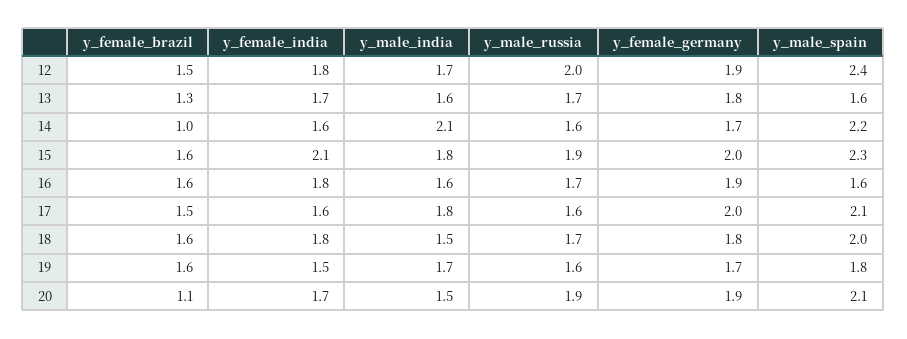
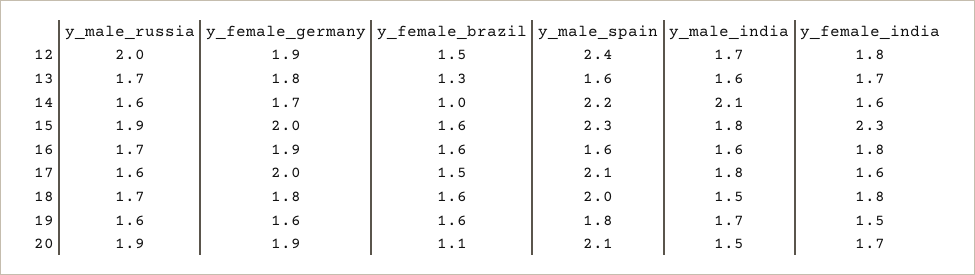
y_female_india, 15: 2.1 -> 2.3
y_female_germany, 19: 1.7 -> 1.6

